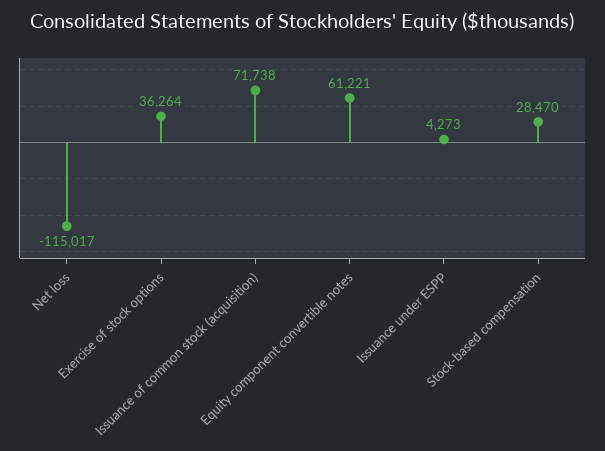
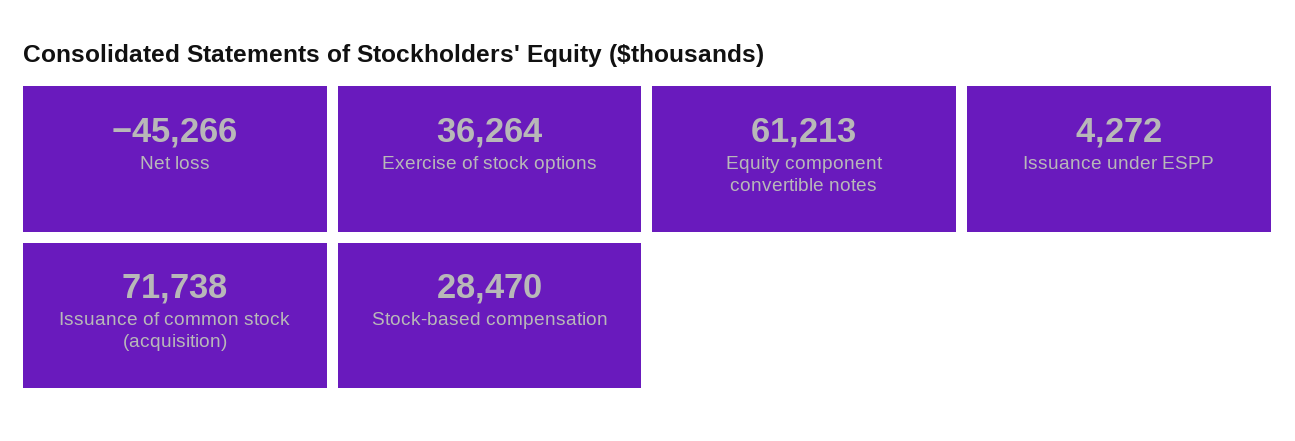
Net loss: -115017 -> -45266
Equity component convertible notes: 61221 -> 61213
Issuance under ESPP: 4273 -> 4272

